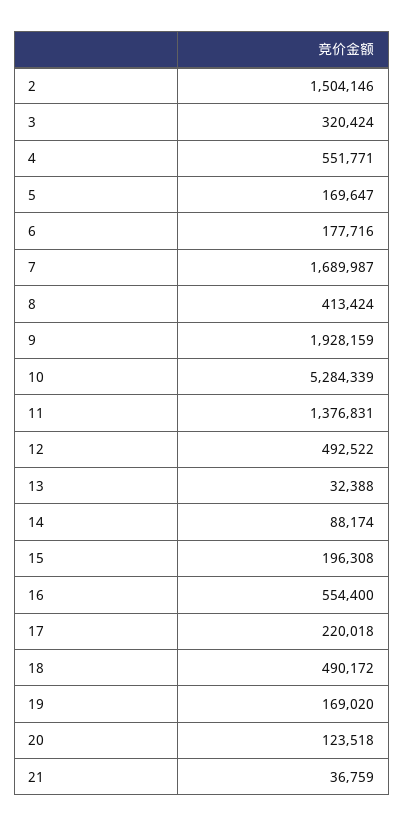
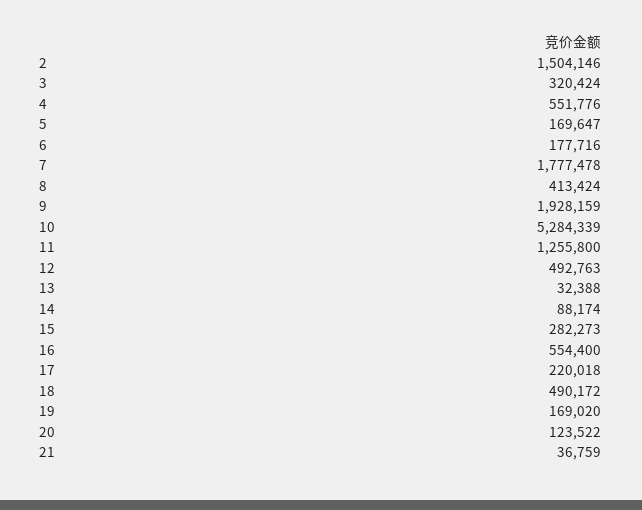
4: 551771 -> 551776
7: 1689987 -> 1777478
11: 1376831 -> 1255800
12: 492522 -> 492763
15: 196308 -> 282273
20: 123518 -> 123522

